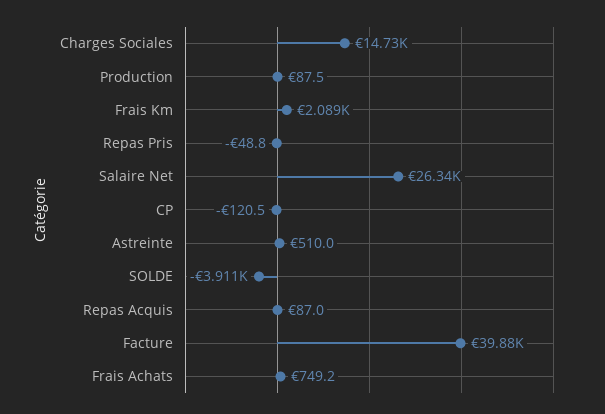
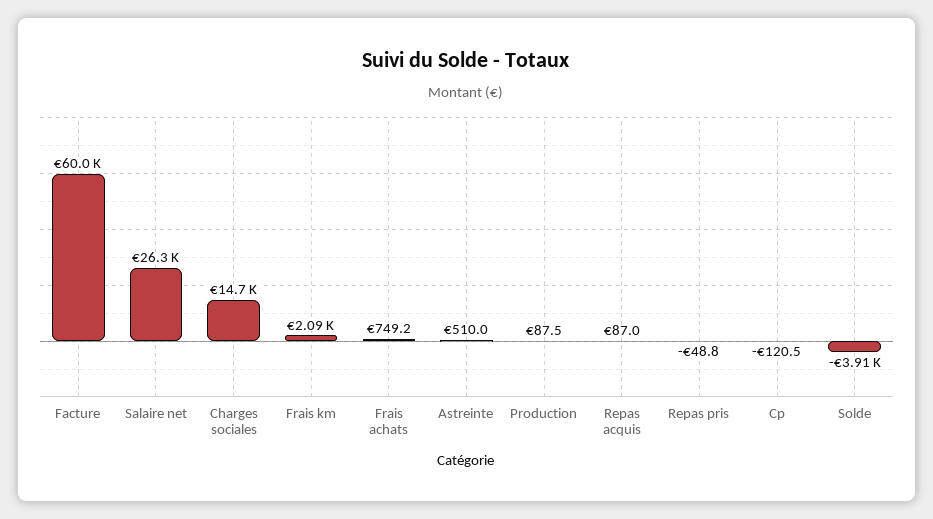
Facture: 39880 -> 60000

